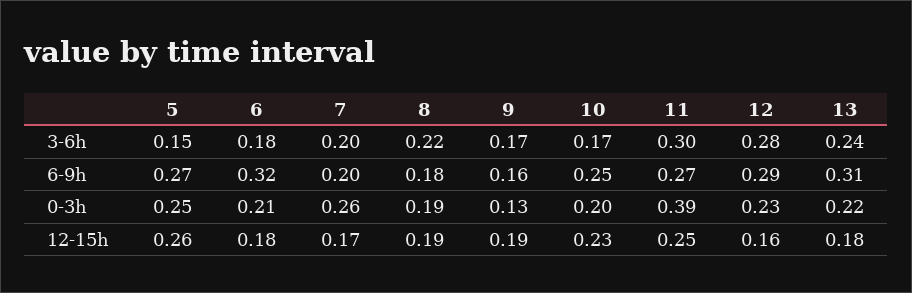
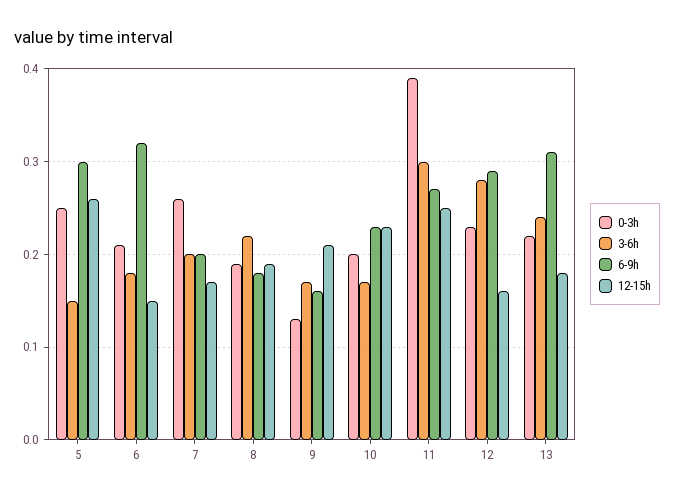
6-9h, 5: 0.27 -> 0.3
6-9h, 10: 0.25 -> 0.23
12-15h, 6: 0.18 -> 0.15
12-15h, 9: 0.19 -> 0.21

